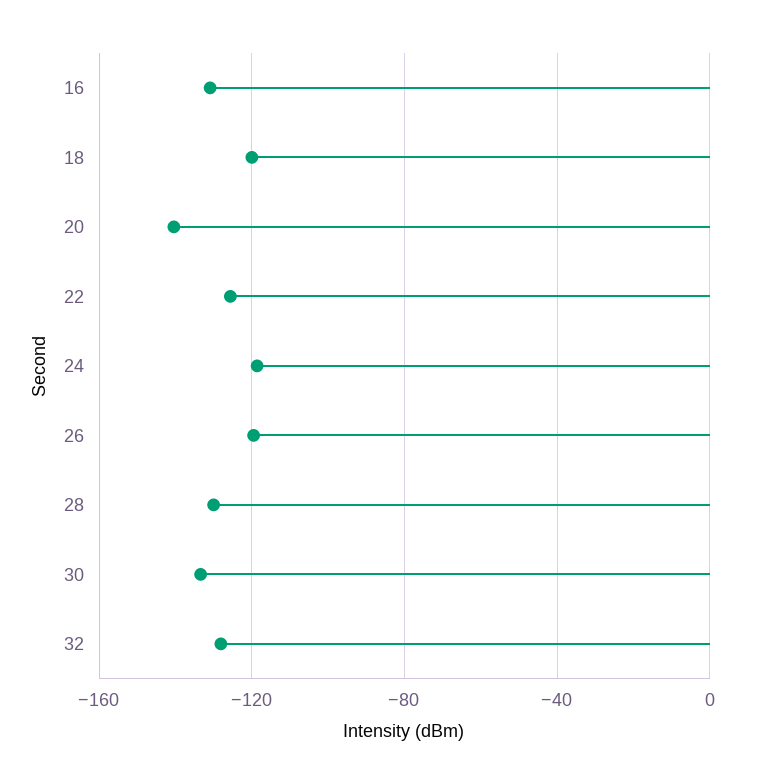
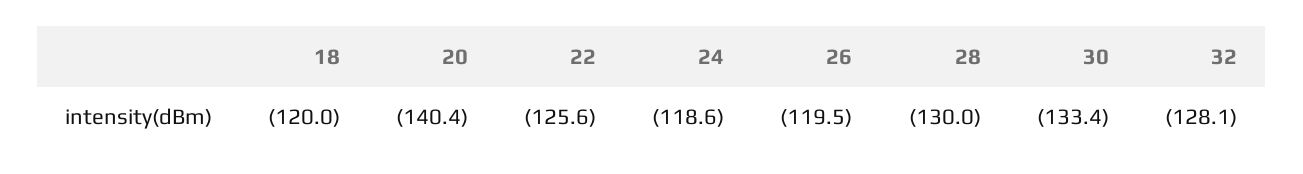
16: -130 -> none

